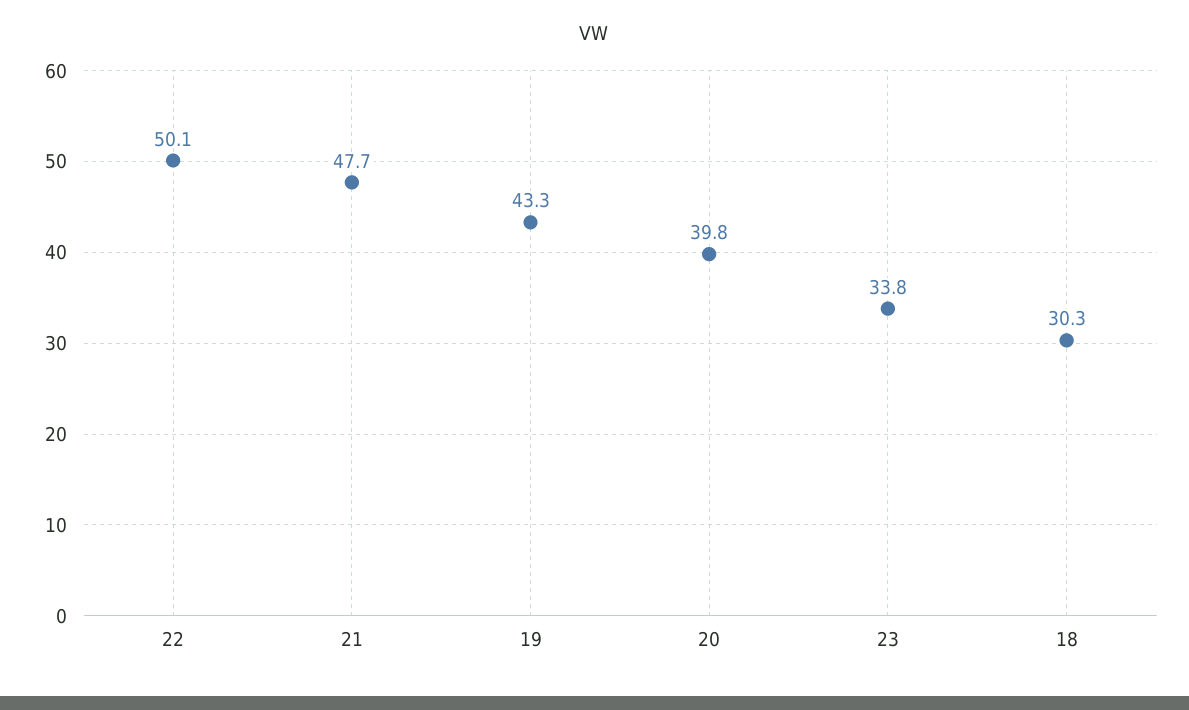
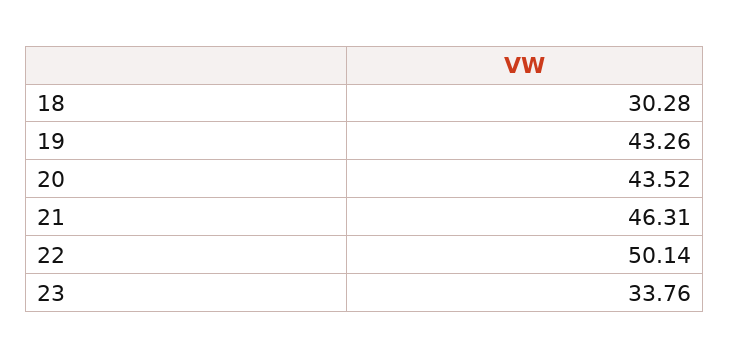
21: 47.7 -> 46.31
20: 39.8 -> 43.52

